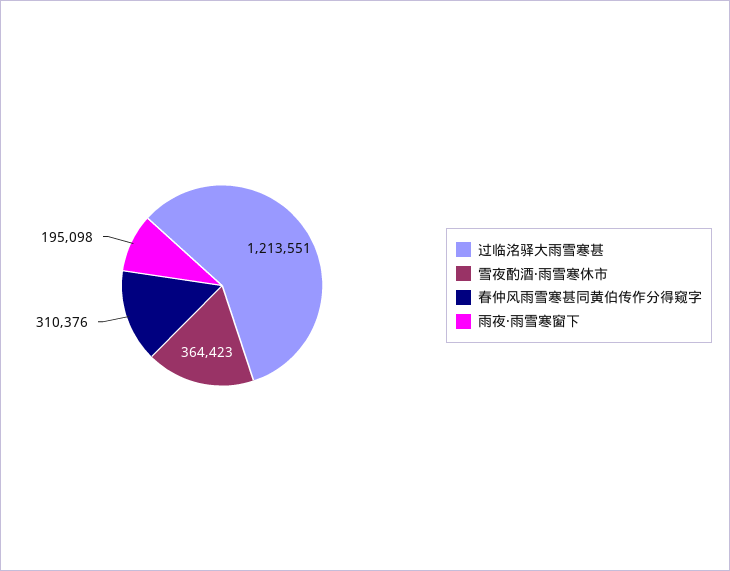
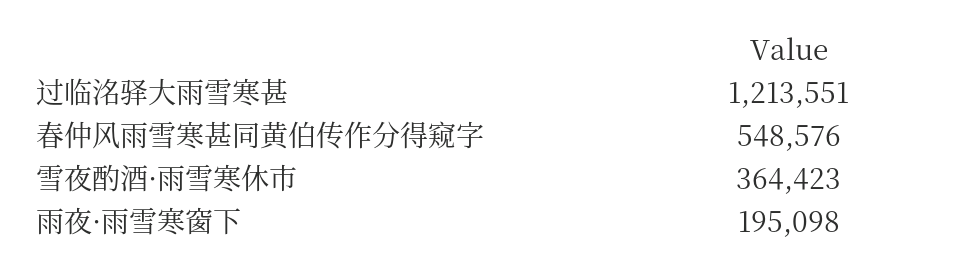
春仲风雨雪寒甚同黄伯传作分得窥字: 310376 -> 548576

